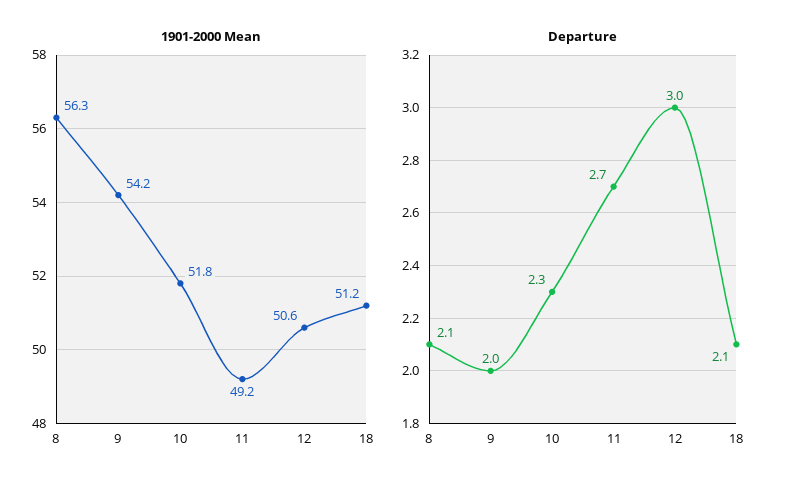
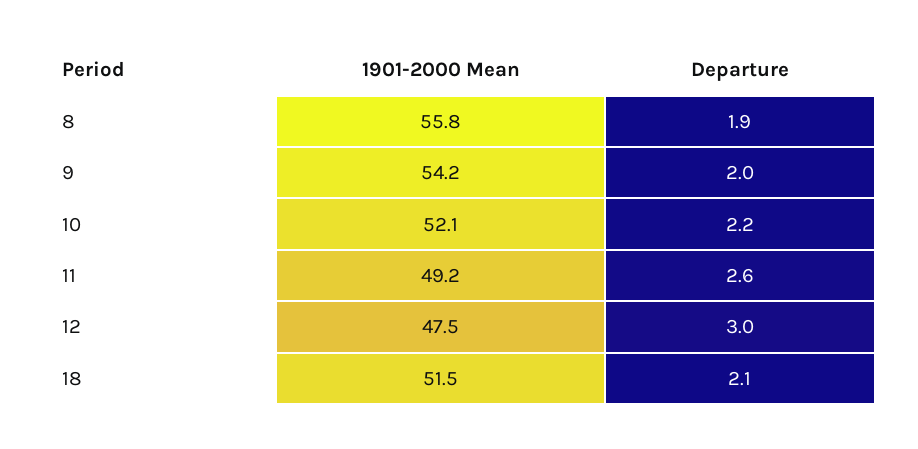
1901-2000 Mean, 8: 56.3 -> 55.8
1901-2000 Mean, 10: 51.8 -> 52.1
1901-2000 Mean, 12: 50.6 -> 47.5
1901-2000 Mean, 18: 51.2 -> 51.5
Departure, 8: 2.1 -> 1.9
Departure, 10: 2.3 -> 2.2
Departure, 11: 2.7 -> 2.6

